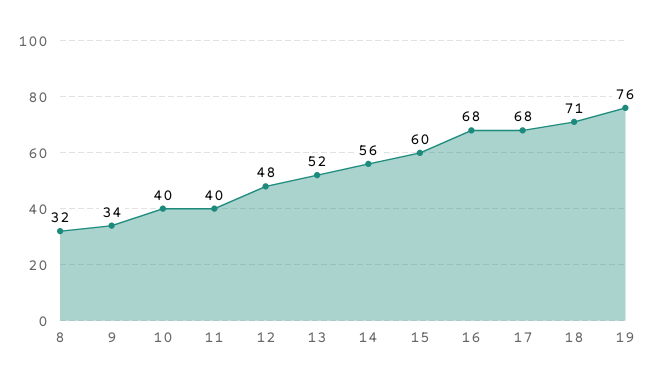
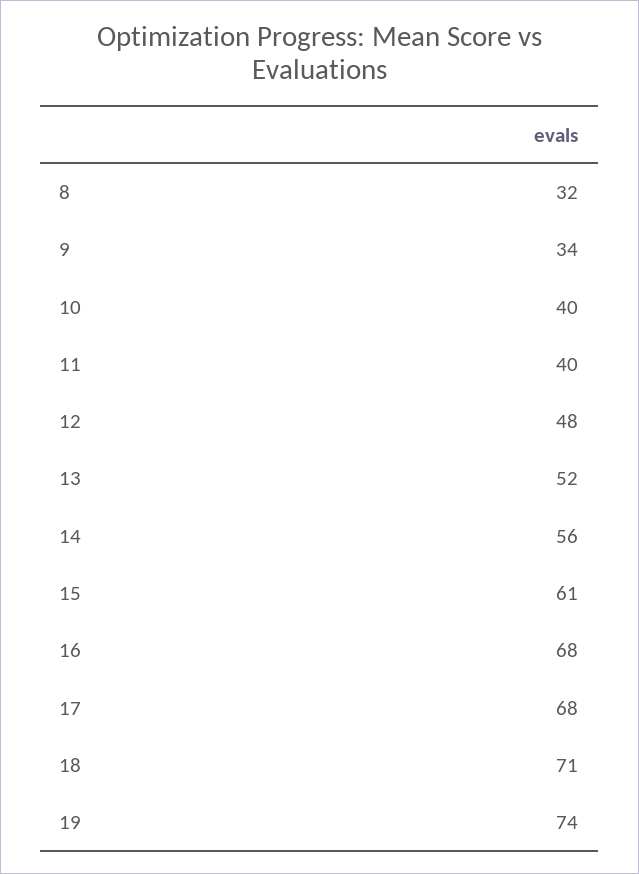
15: 60 -> 61
19: 76 -> 74

